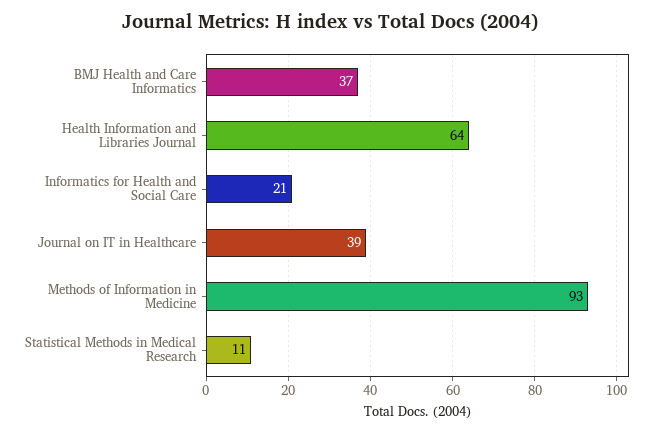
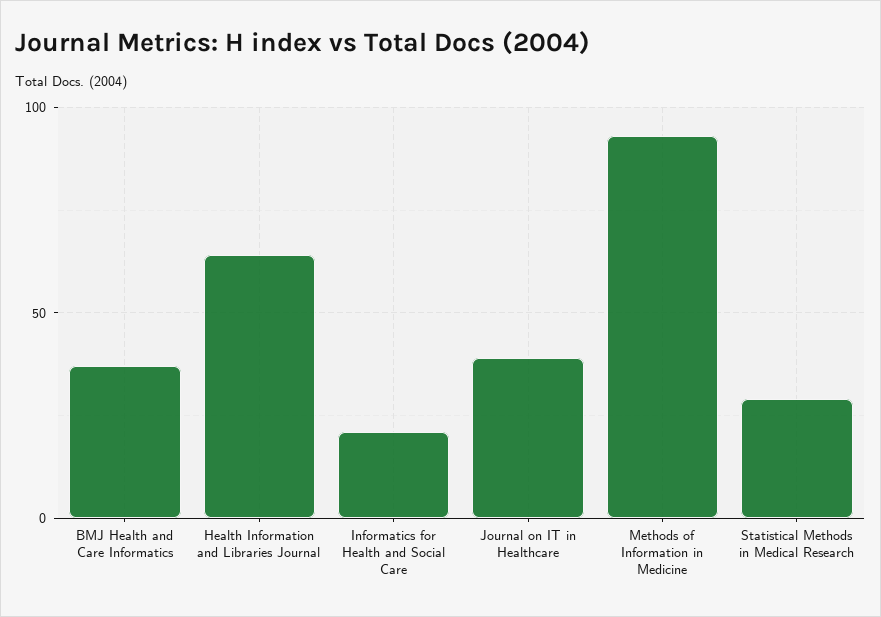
Statistical Methods in Medical Research: 11 -> 30

